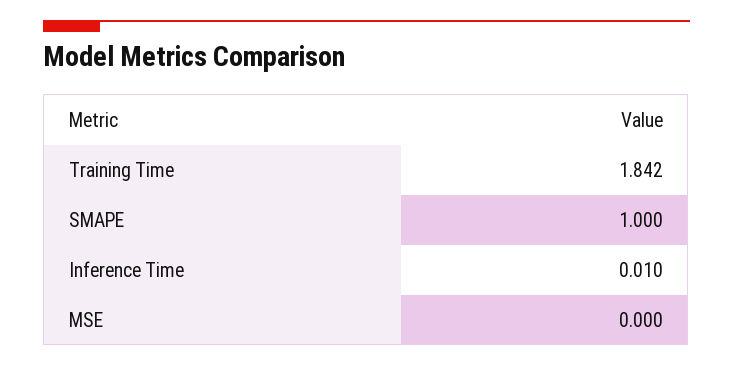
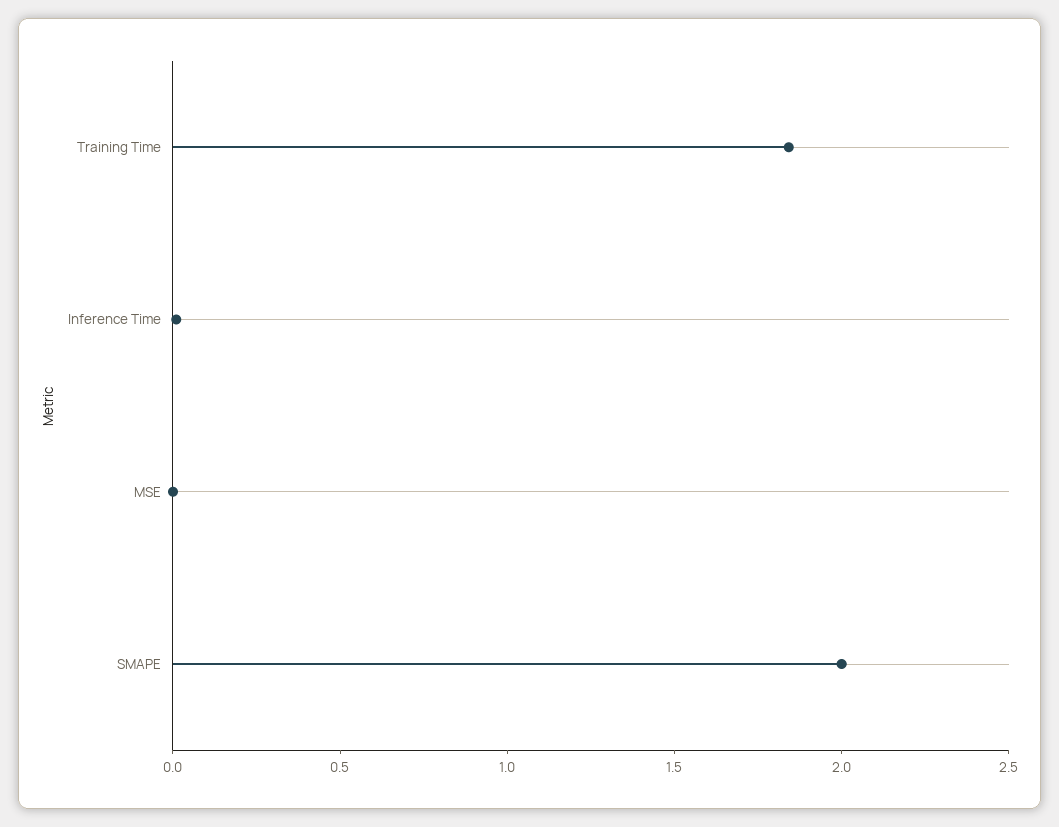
SMAPE: 1 -> 2

